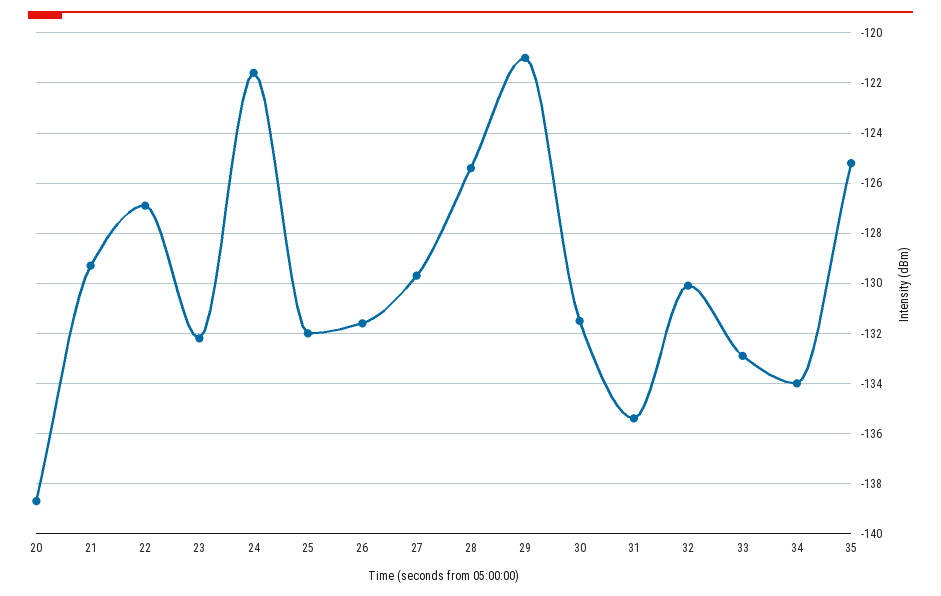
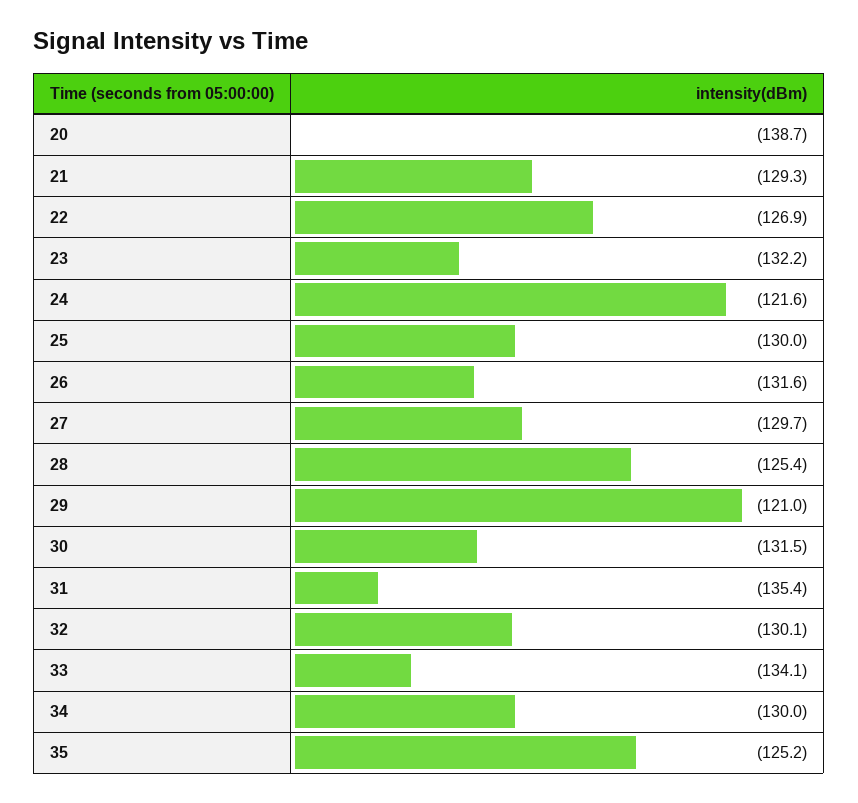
25: -132 -> -130
33: -133 -> -134.1
34: -134 -> -130

